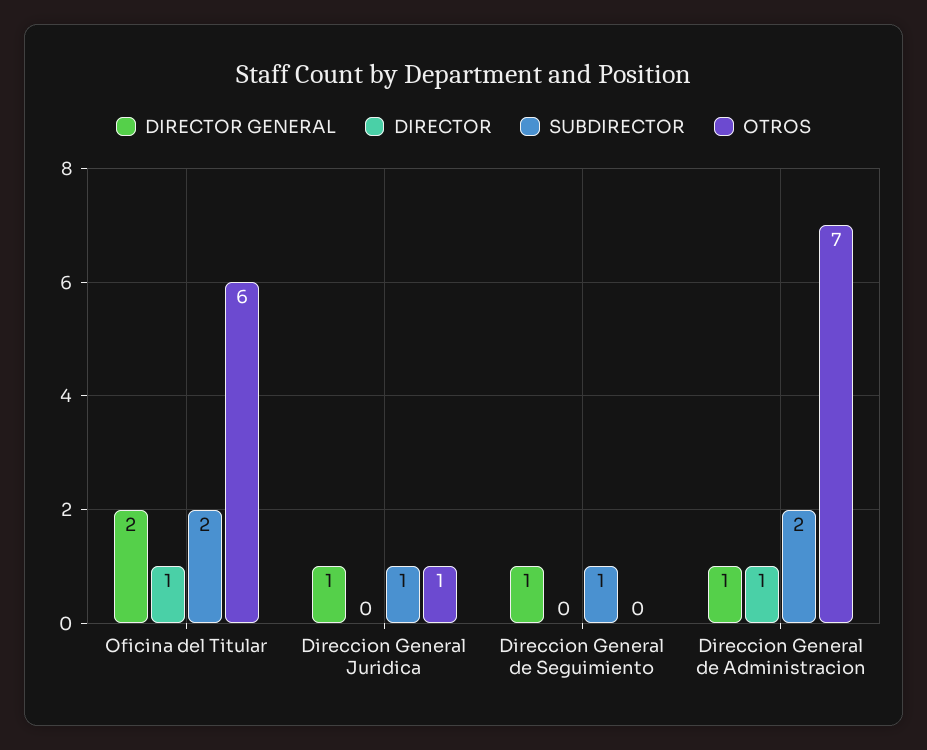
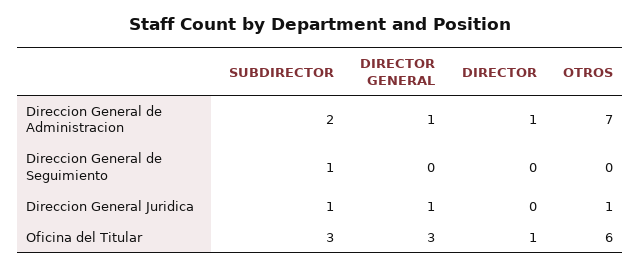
DIRECTOR GENERAL, Oficina del Titular: 2 -> 3
SUBDIRECTOR, Oficina del Titular: 2 -> 3
DIRECTOR GENERAL, Direccion General de Seguimiento: 1 -> 0

